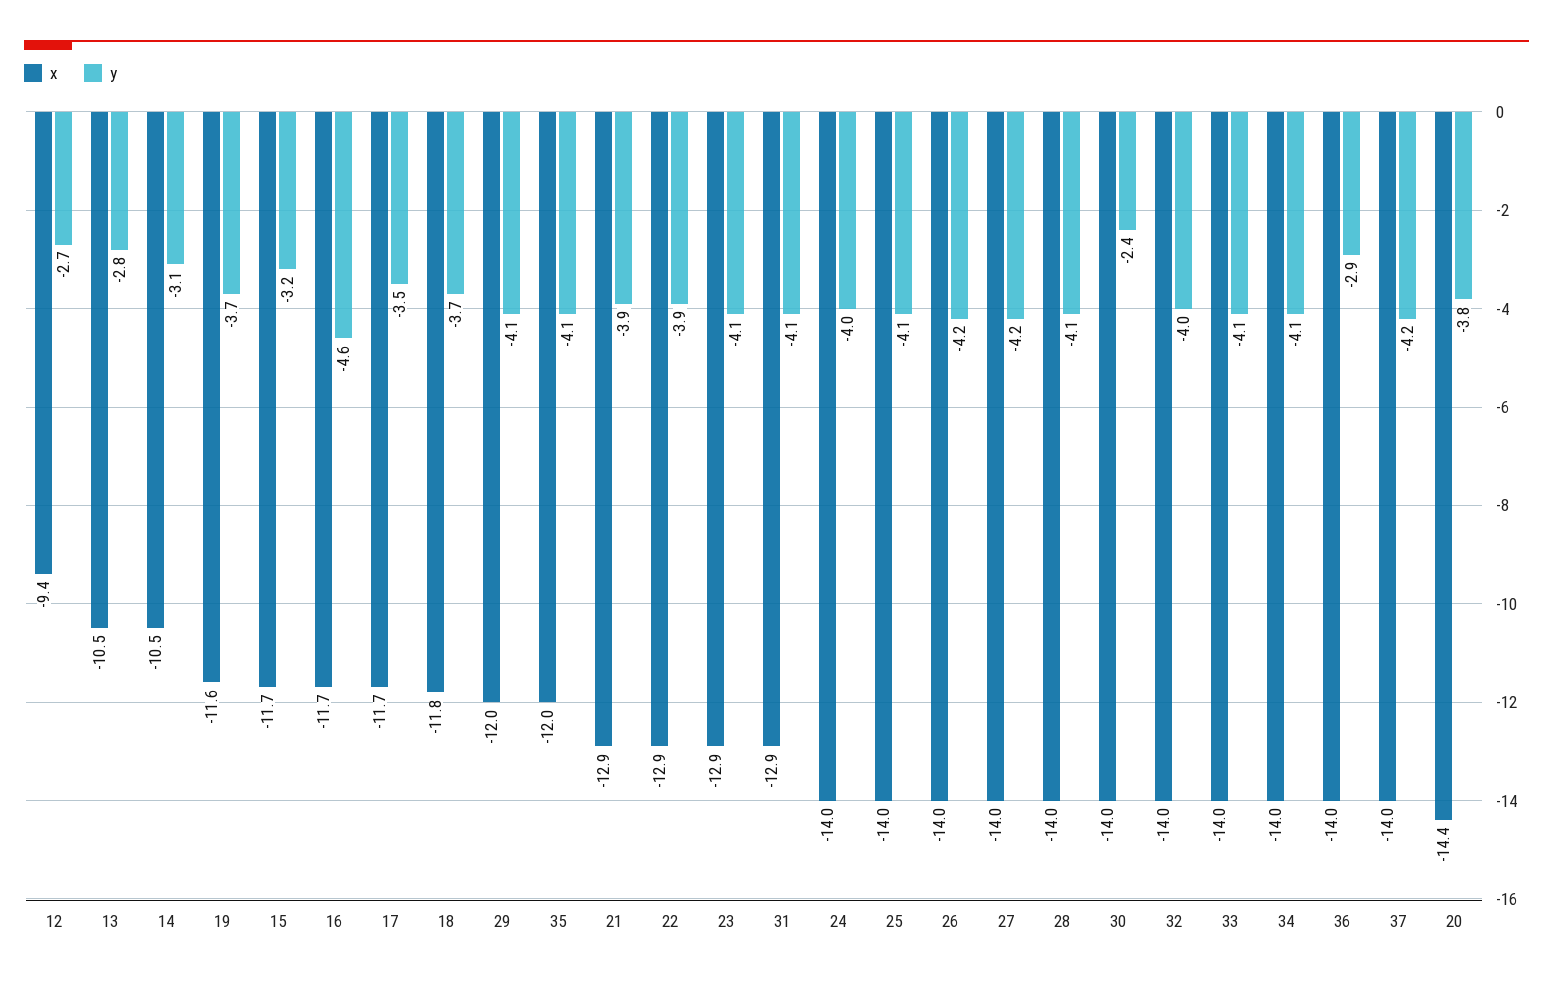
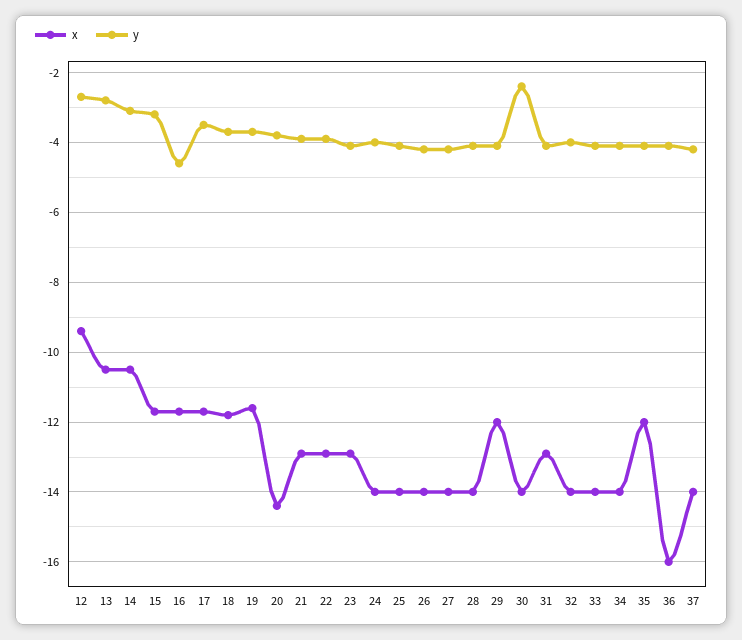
x, 36: -14 -> -16
y, 36: -2.9 -> -4

